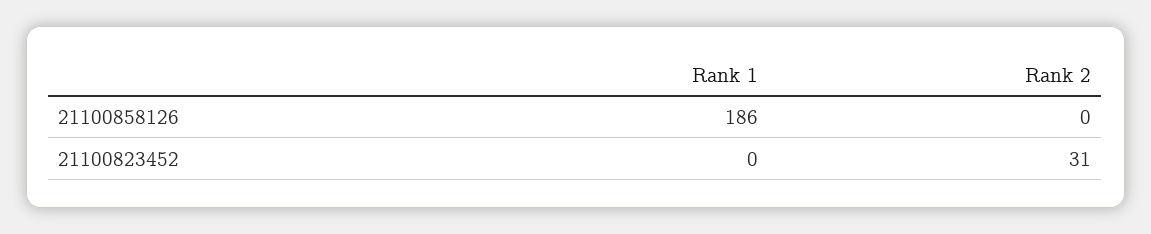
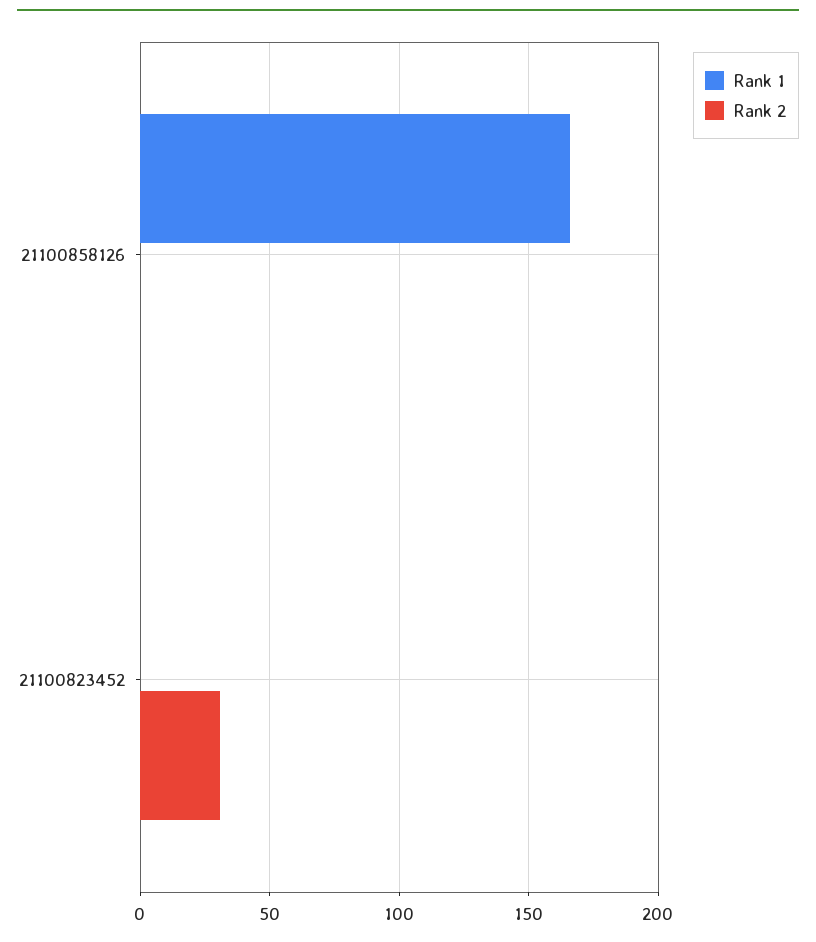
Rank 1, 21100858126: 186 -> 165

